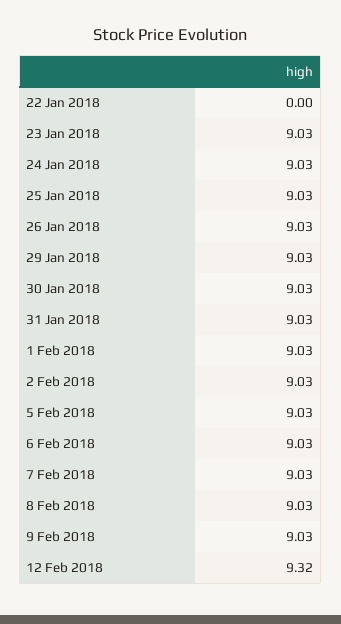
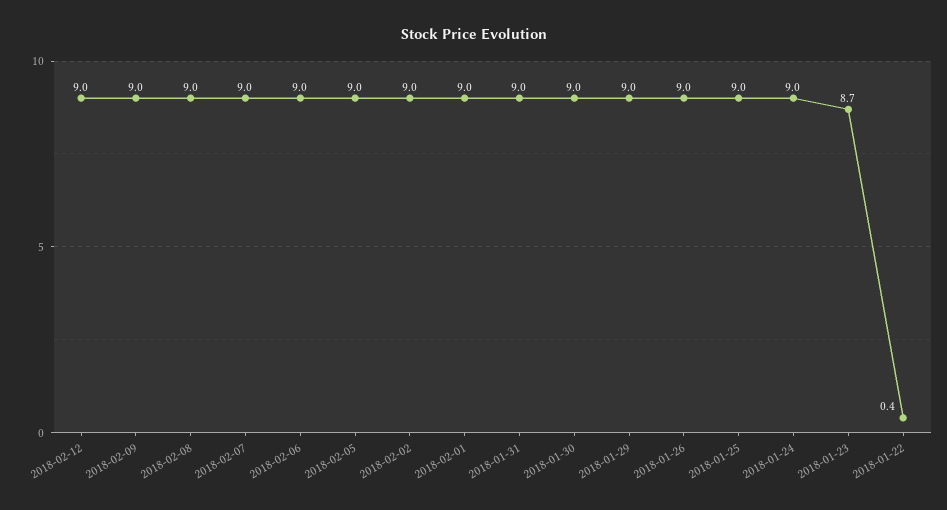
22 Jan 2018: 0 -> 0.4
23 Jan 2018: 9.03 -> 8.7
12 Feb 2018: 9.32 -> 9

